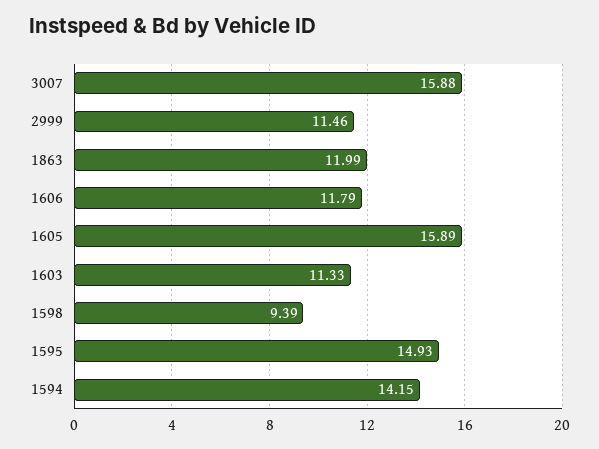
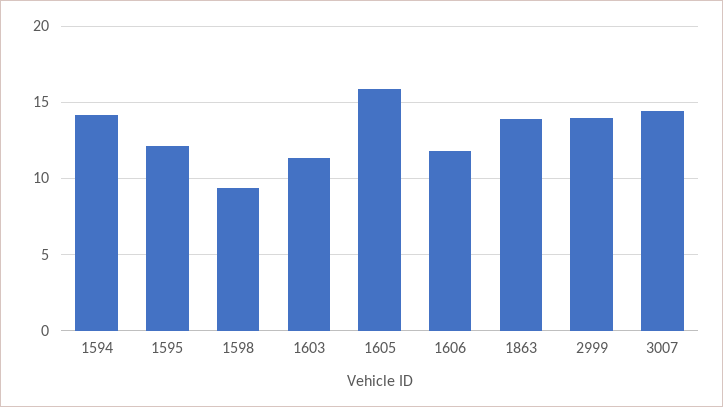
3007: 15.88 -> 14.5
2999: 11.46 -> 14
1863: 11.99 -> 14
1595: 14.93 -> 12

